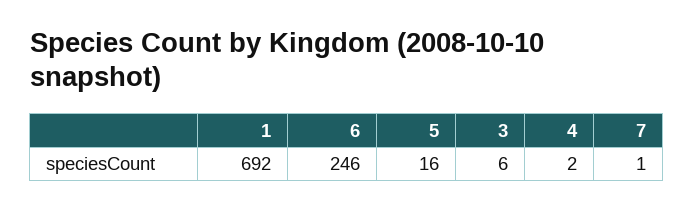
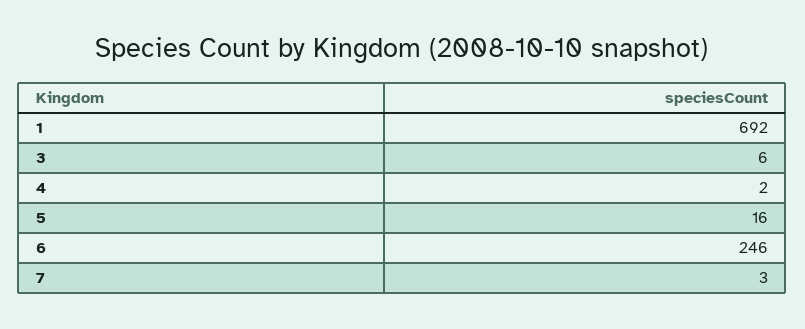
7: 1 -> 3

